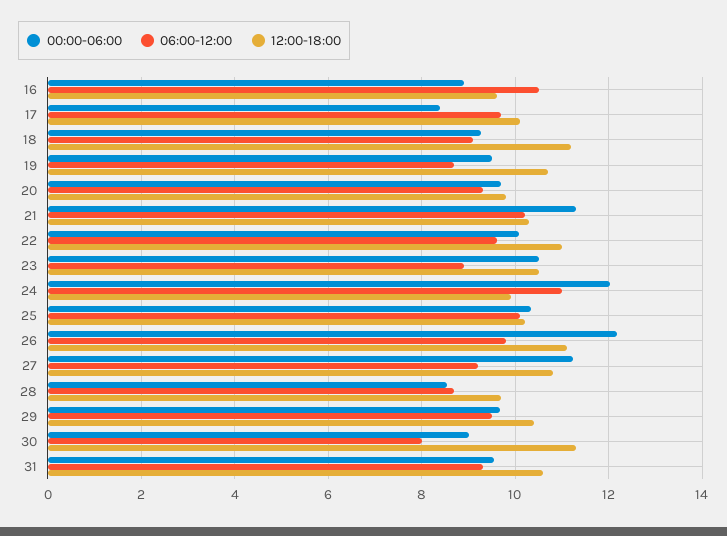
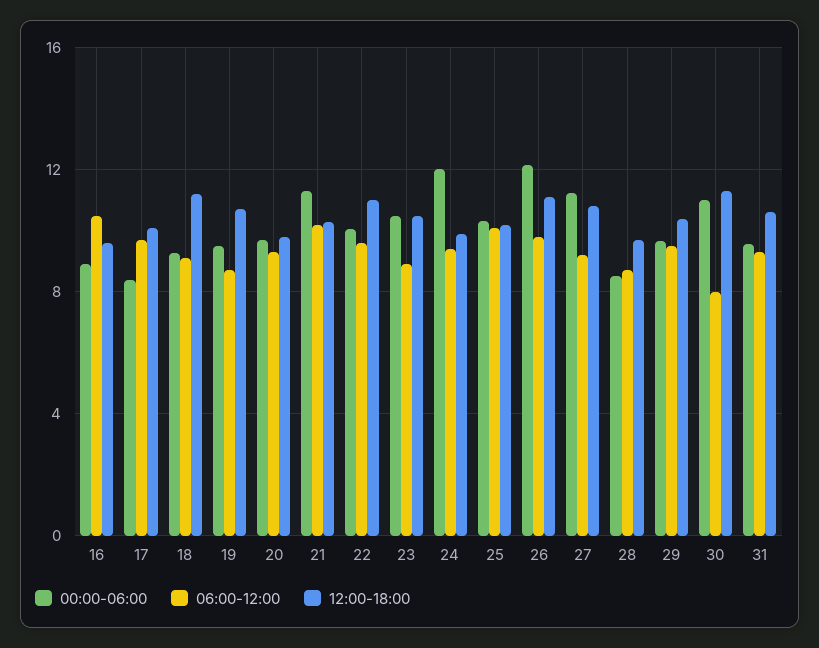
06:00-12:00, 24: 11 -> 9.5
00:00-06:00, 30: 9 -> 11

